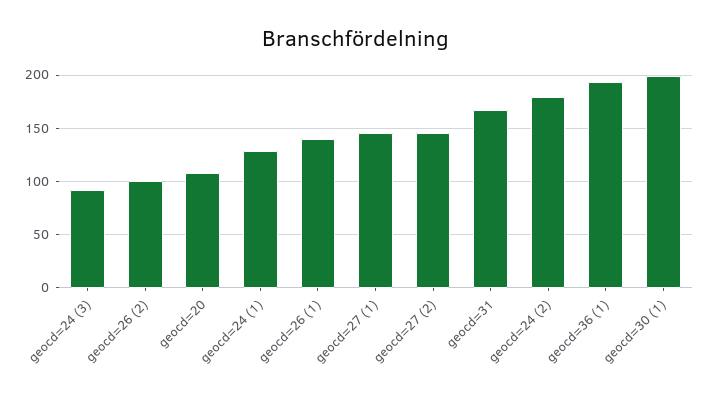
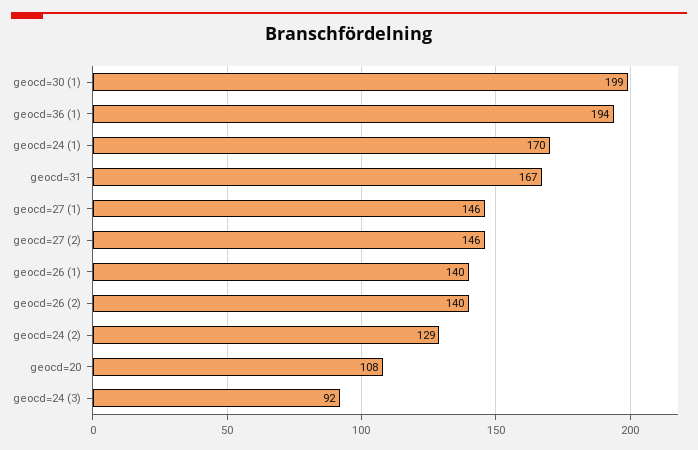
geocd=26 (2): 100 -> 140
geocd=24 (1): 130 -> 170
geocd=24 (2): 180 -> 129

